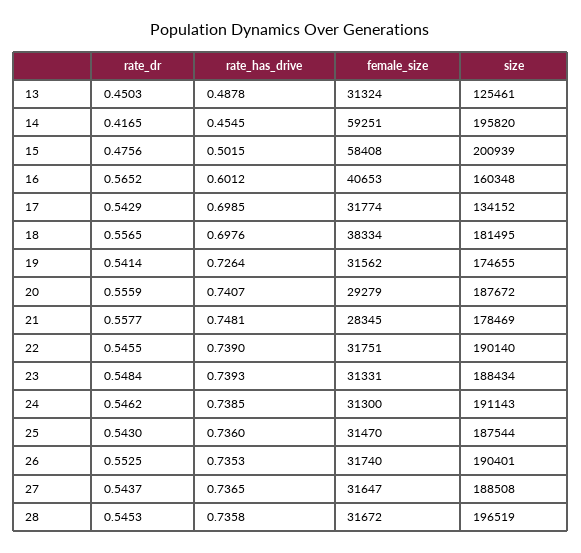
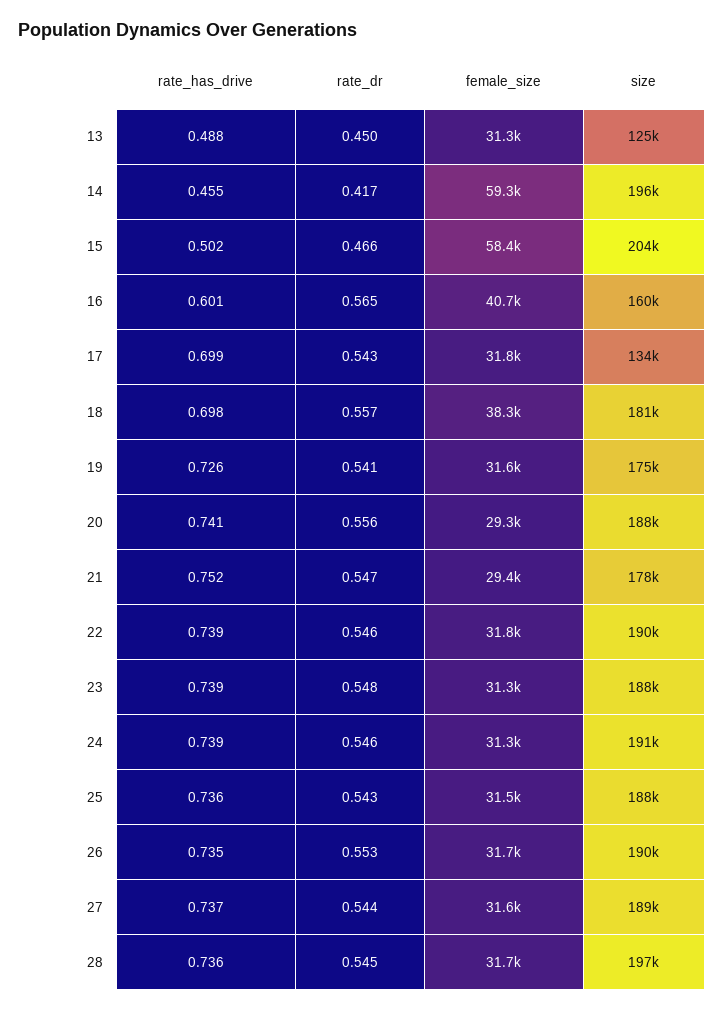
rate_dr, 15: 0.4756 -> 0.466
size, 15: 200939 -> 204000
rate_dr, 21: 0.5577 -> 0.547
rate_has_drive, 21: 0.7481 -> 0.752
female_size, 21: 28345 -> 29400

